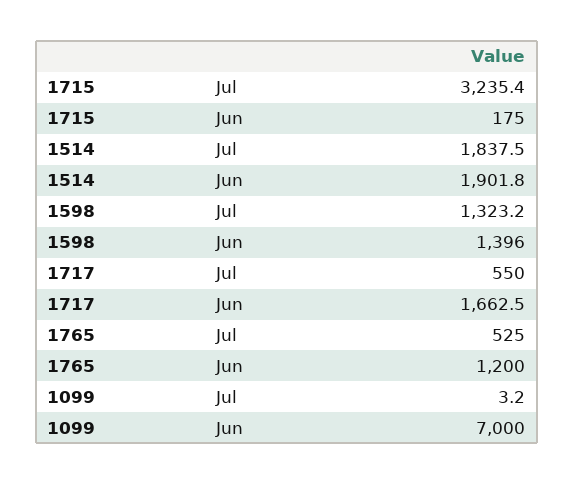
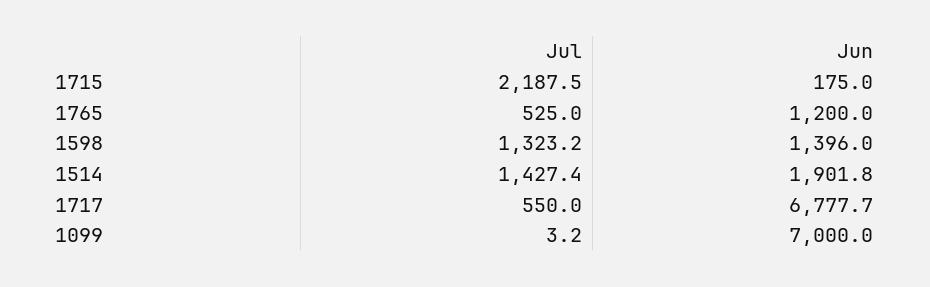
1715, Jul: 3235.4 -> 2187.5
1514, Jul: 1837.5 -> 1427.4
1717, Jun: 1662.5 -> 6777.7

